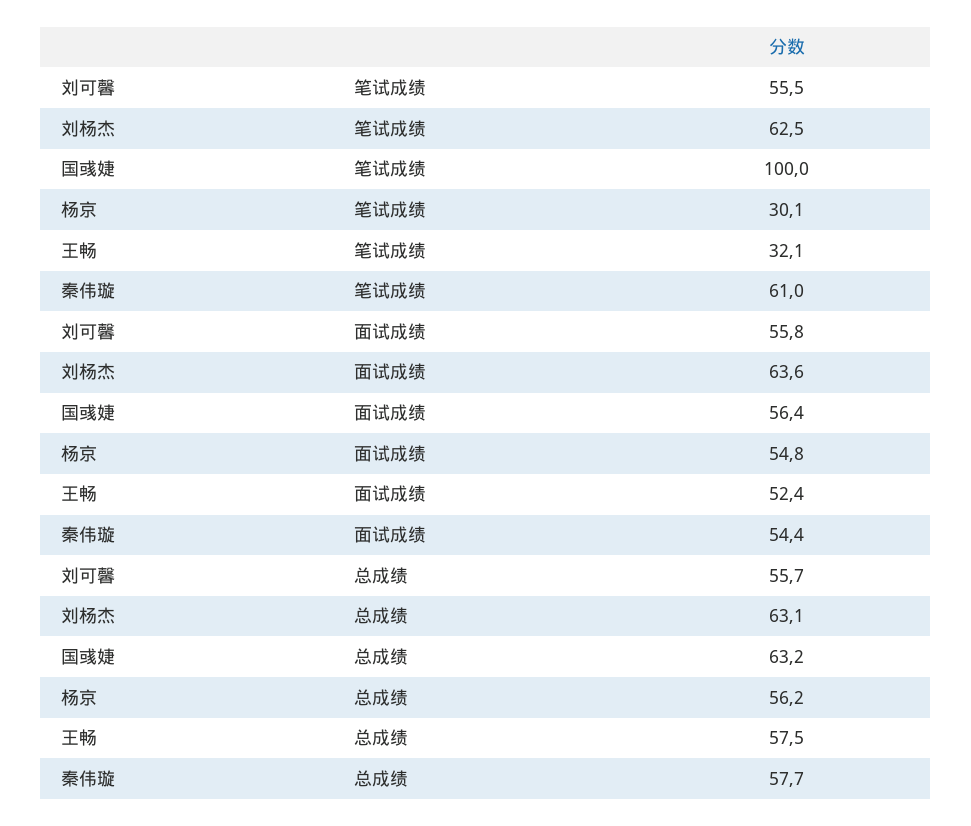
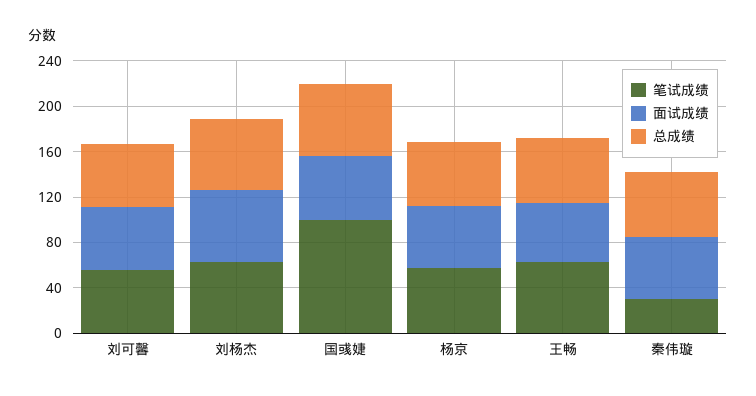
笔试成绩, 杨京: 30.1 -> 60
笔试成绩, 王畅: 32.1 -> 60
笔试成绩, 秦伟璇: 61 -> 30

